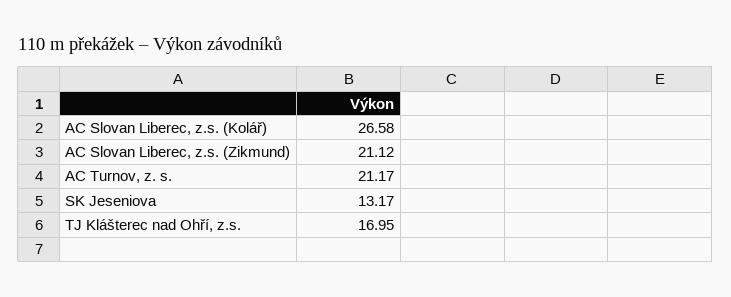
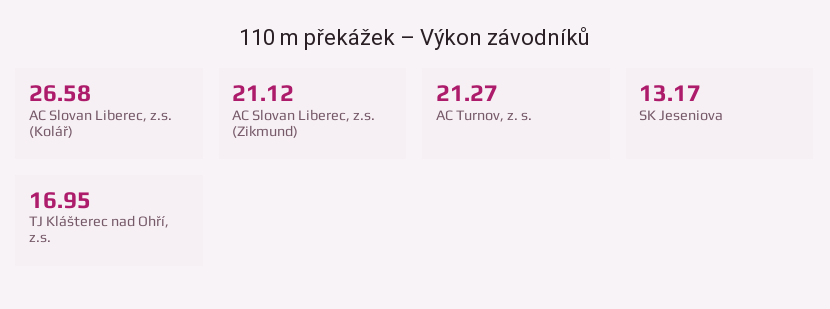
AC Turnov, z. s.: 21.17 -> 21.27

